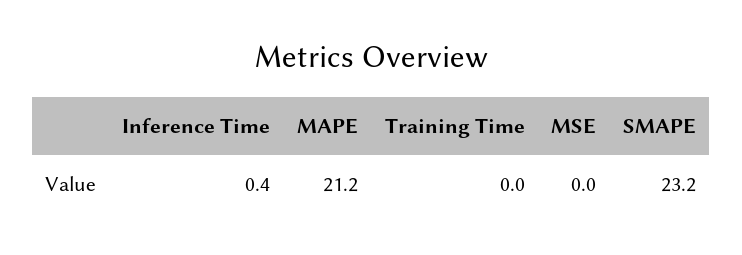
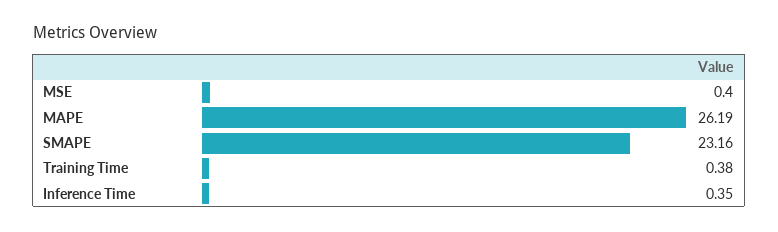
MAPE: 21.2 -> 26.19
Training Time: 0 -> 0.38
MSE: 0 -> 0.4

